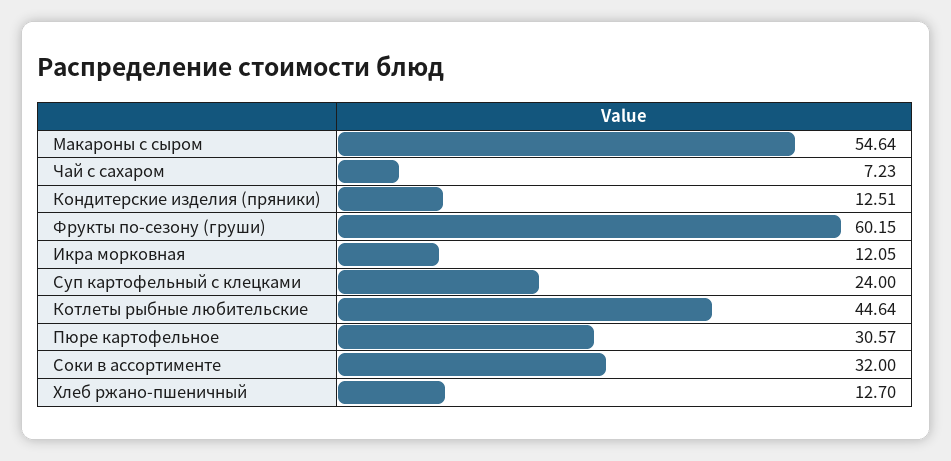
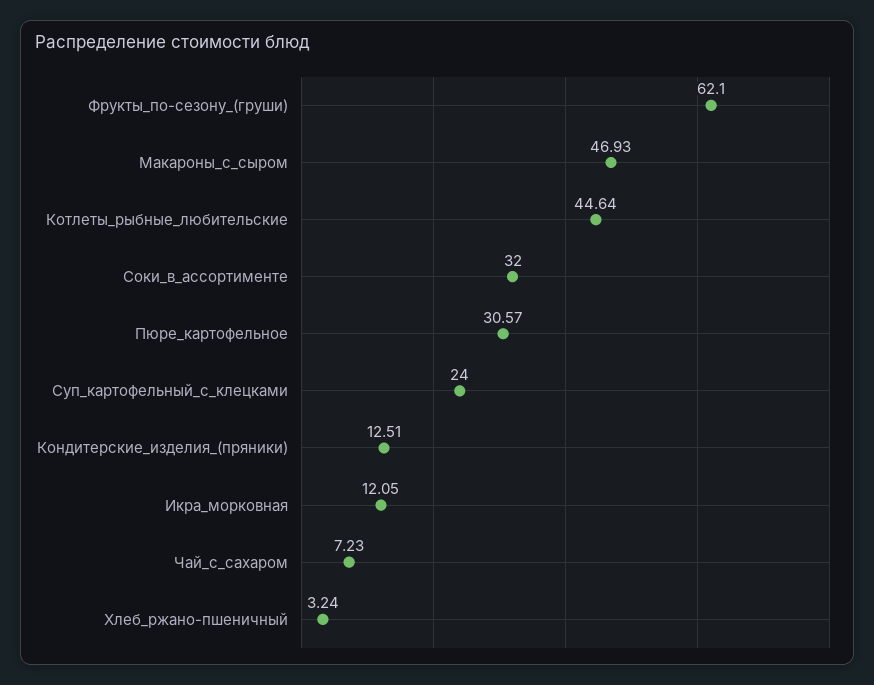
Макароны с сыром: 54.64 -> 46.93
Фрукты по-сезону (груши): 60.15 -> 62.1
Хлеб ржано-пшеничный: 12.7 -> 3.24

